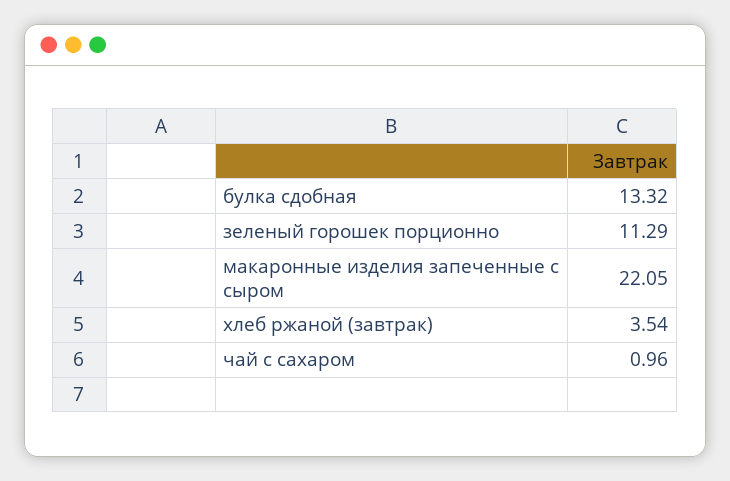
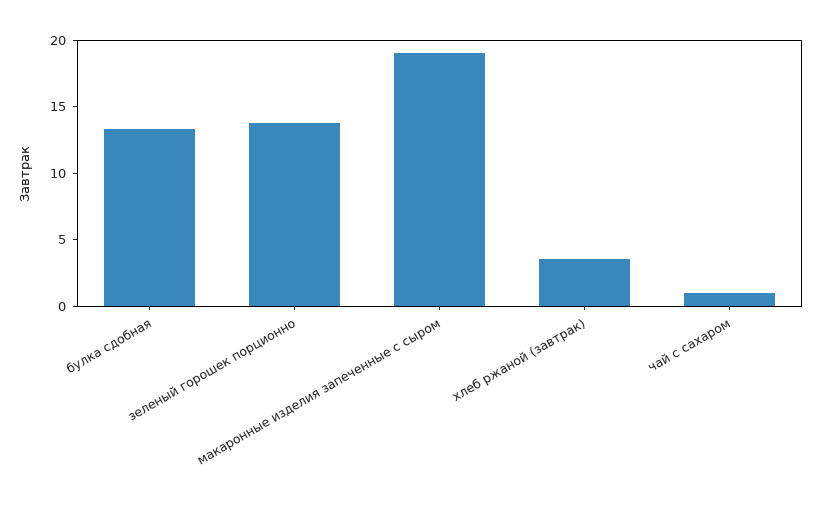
зеленый горошек порционно: 11.29 -> 14
макаронные изделия запеченные с сыром: 22.05 -> 19

